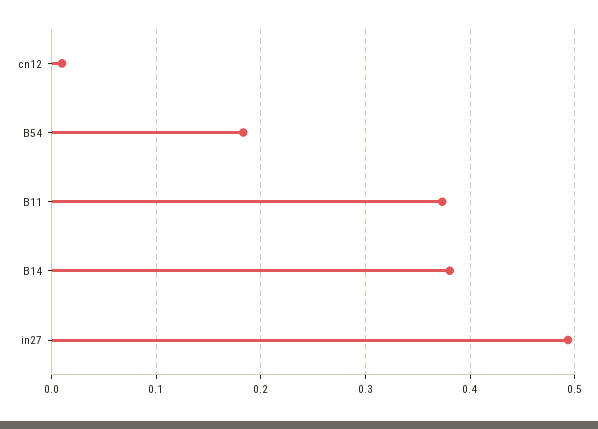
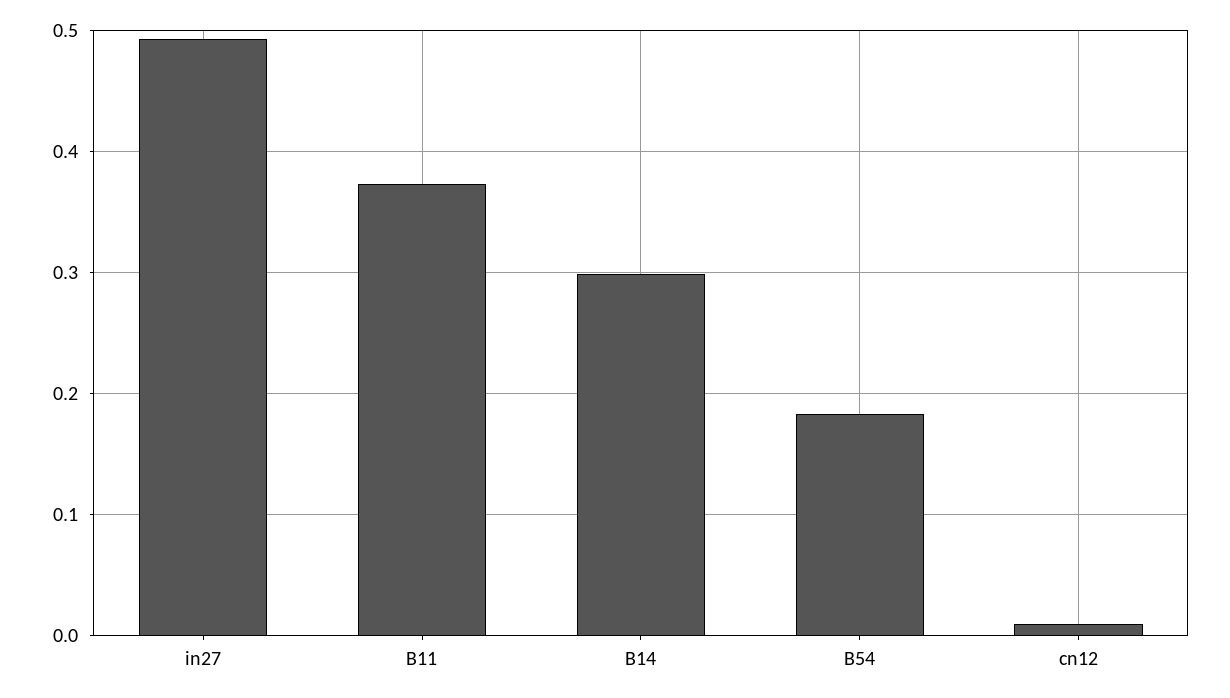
B14: 0.38 -> 0.3

